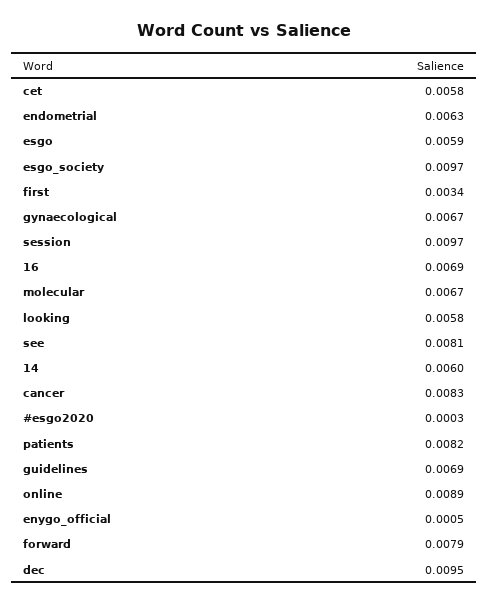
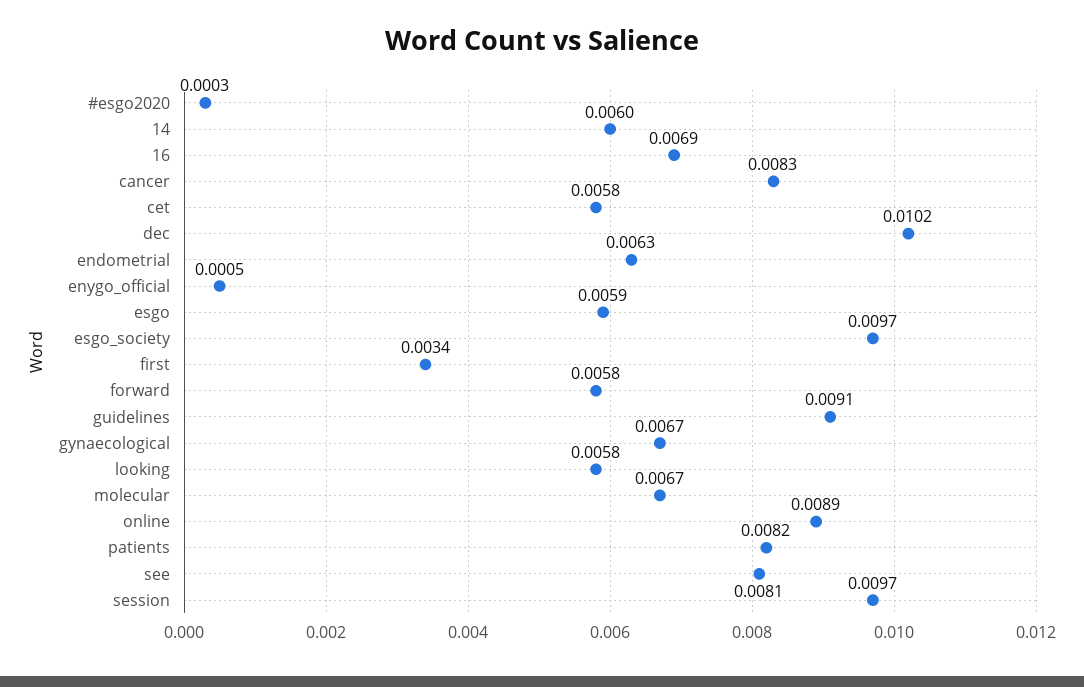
guidelines: 0.0069 -> 0.0091
forward: 0.0079 -> 0.0058
dec: 0.0095 -> 0.0102

